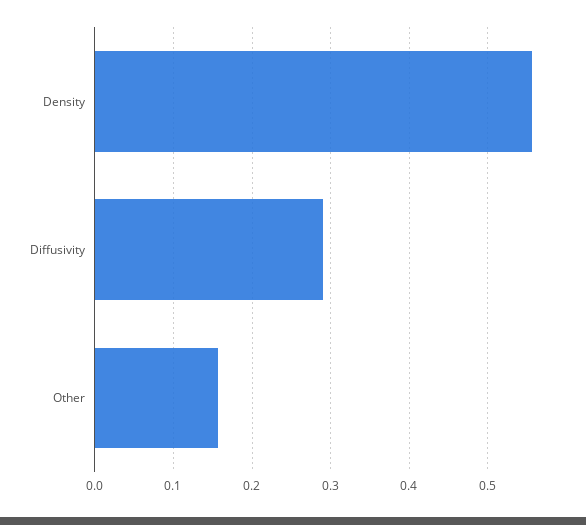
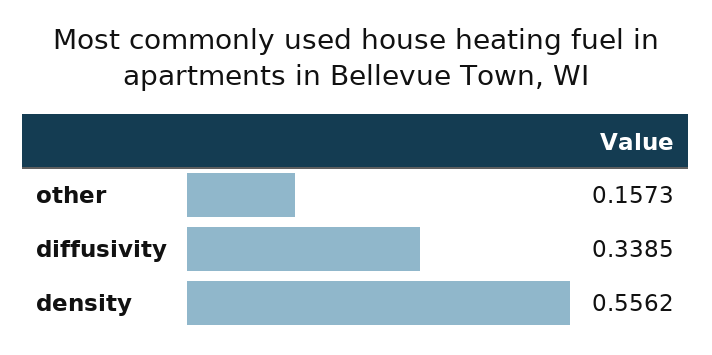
Diffusivity: 0.29 -> 0.3385

